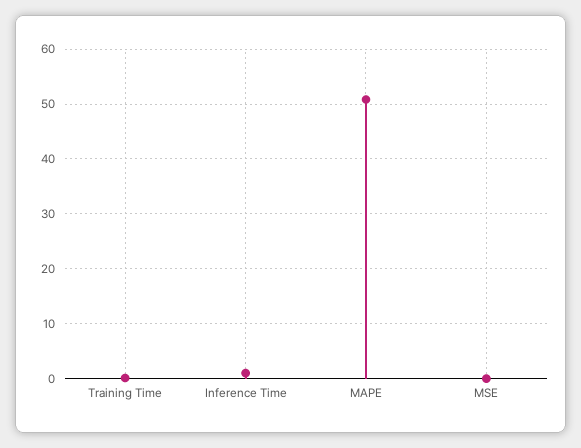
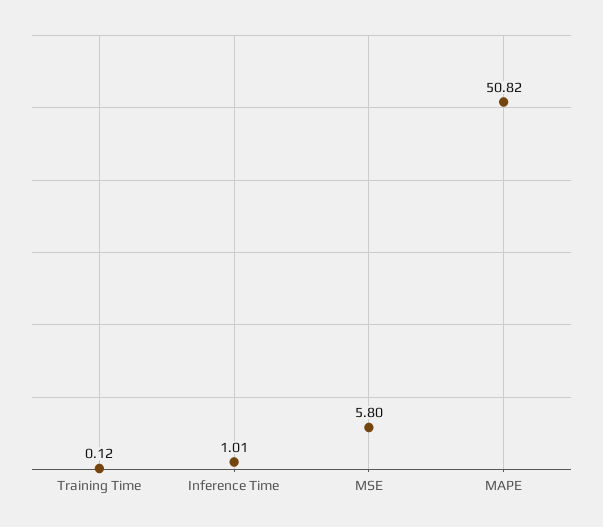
MSE: 0 -> 5.8

